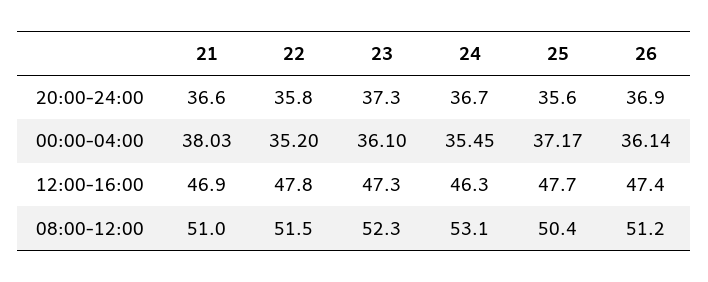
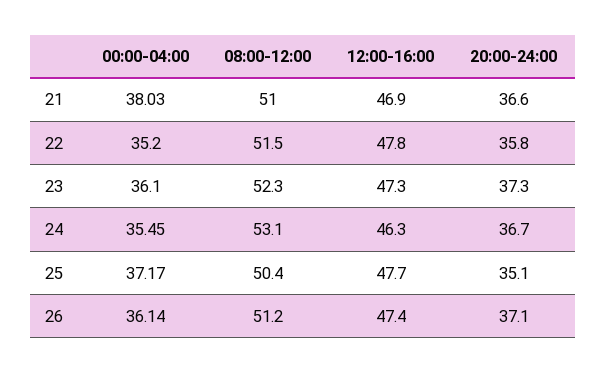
25, 20:00-24:00: 35.6 -> 35.1
26, 20:00-24:00: 36.9 -> 37.1

